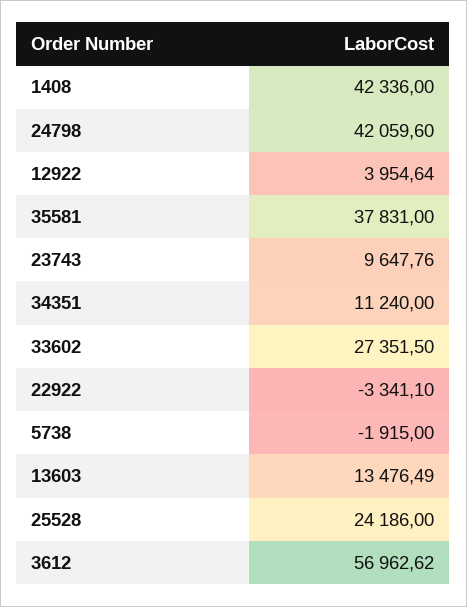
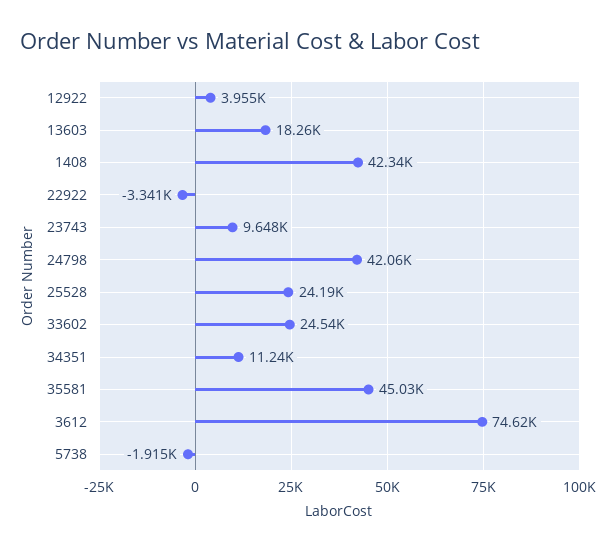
35581: 37831 -> 45030
33602: 27351.5 -> 24540
13603: 13476.49 -> 18260
3612: 56962.62 -> 74620

